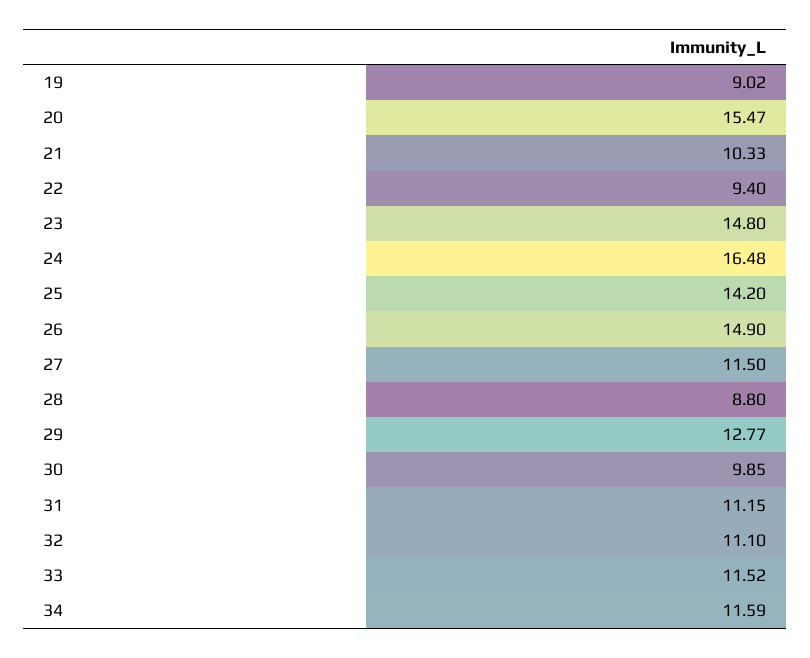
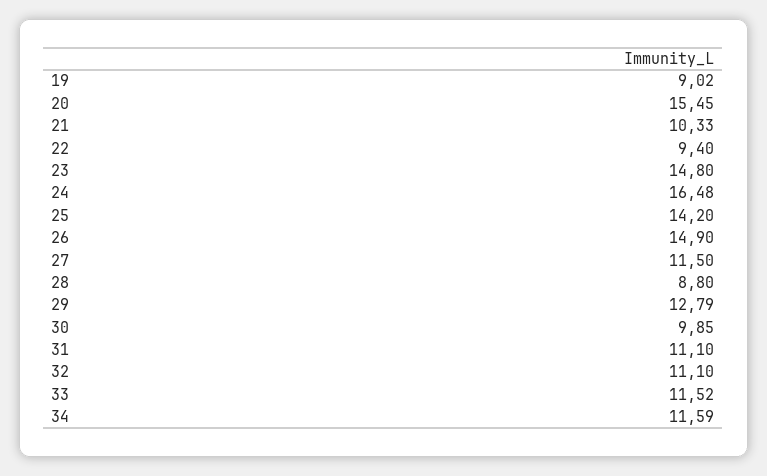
20: 15.47 -> 15.45
29: 12.77 -> 12.79
31: 11.15 -> 11.1

